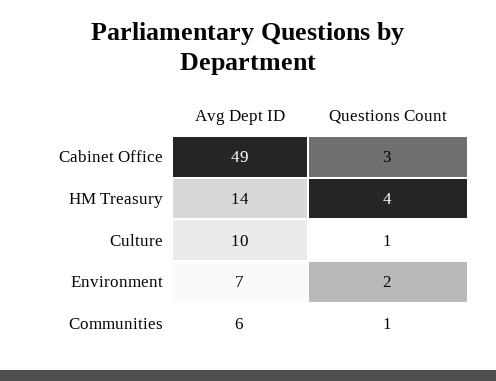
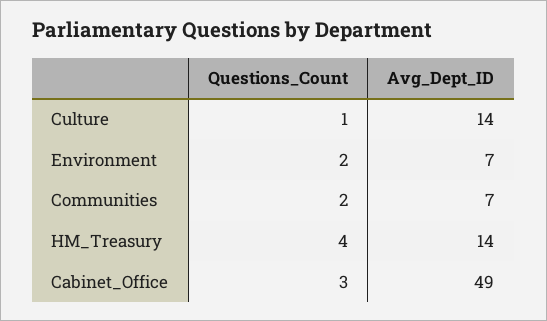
Avg Dept ID, Culture: 10 -> 14
Avg Dept ID, Communities: 6 -> 7
Questions Count, Communities: 1 -> 2

